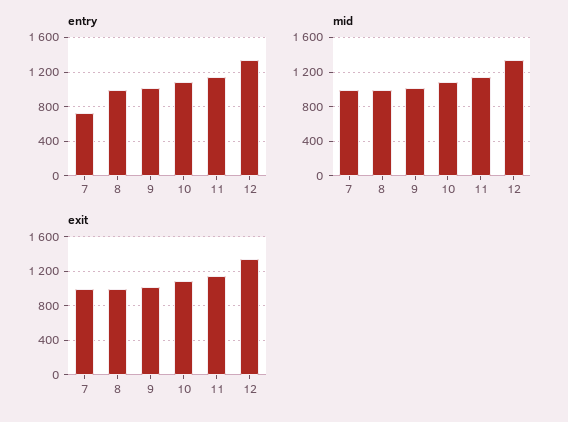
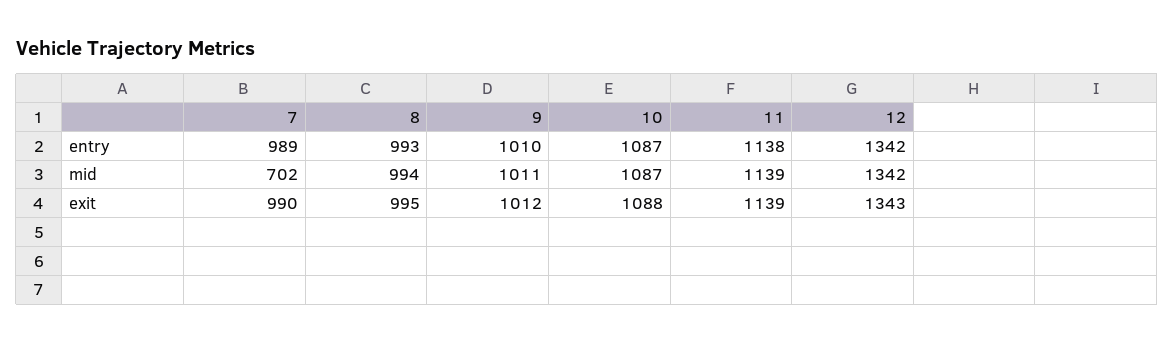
entry, 7: 700 -> 989
mid, 7: 1000 -> 702

